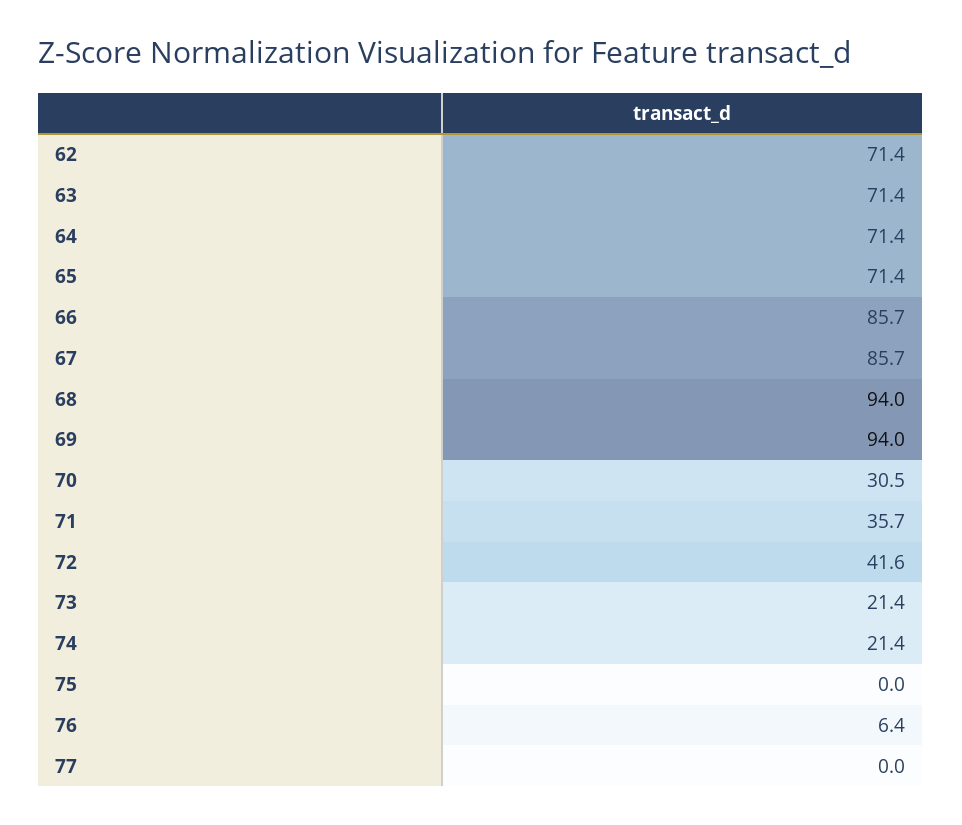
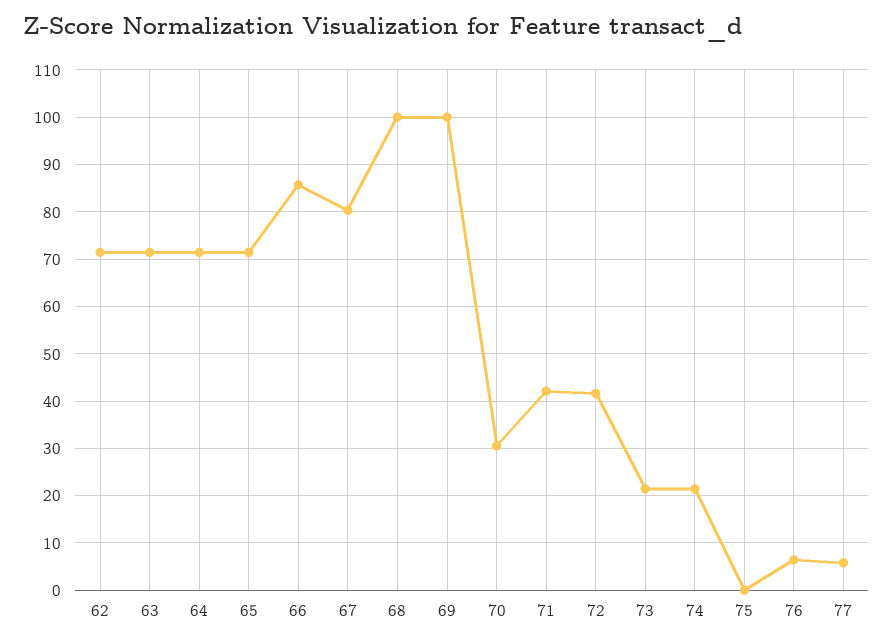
67: 85.7 -> 80
68: 94 -> 100
69: 94 -> 100
71: 35.7 -> 42
77: 0 -> 6

